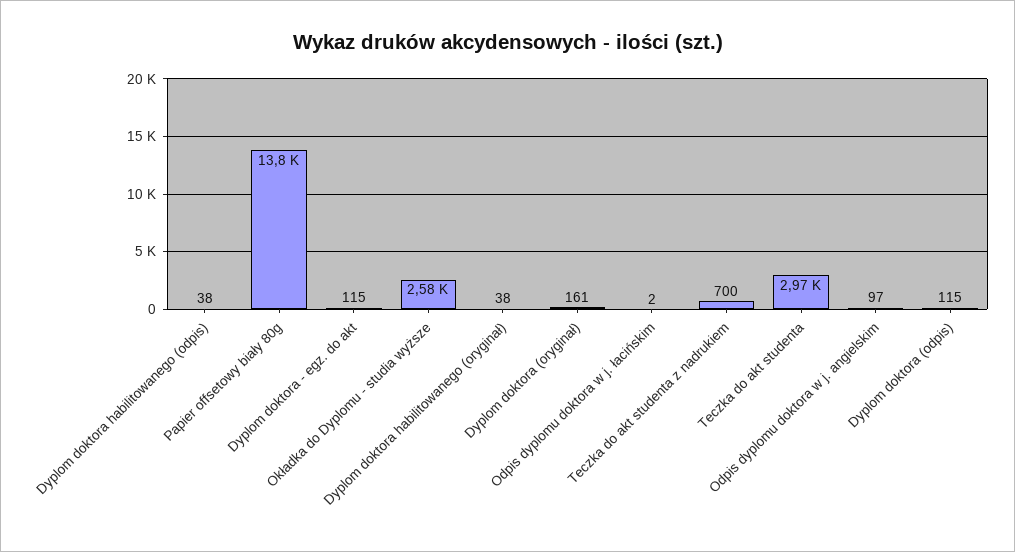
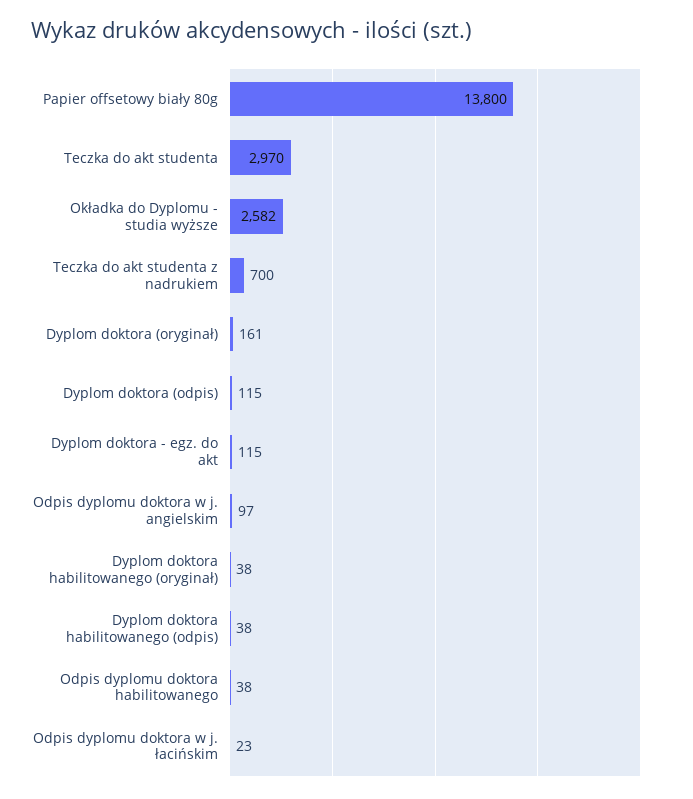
Odpis dyplomu doktora w j. łacińskim: 2 -> 23
Odpis dyplomu doktora habilitowanego: none -> 38

